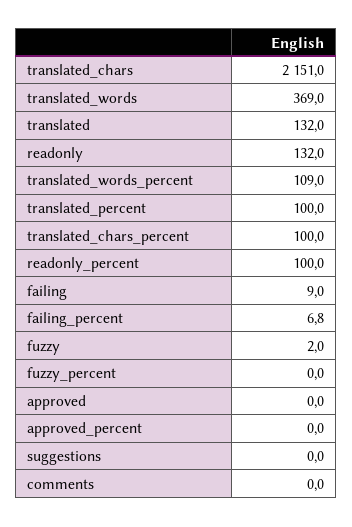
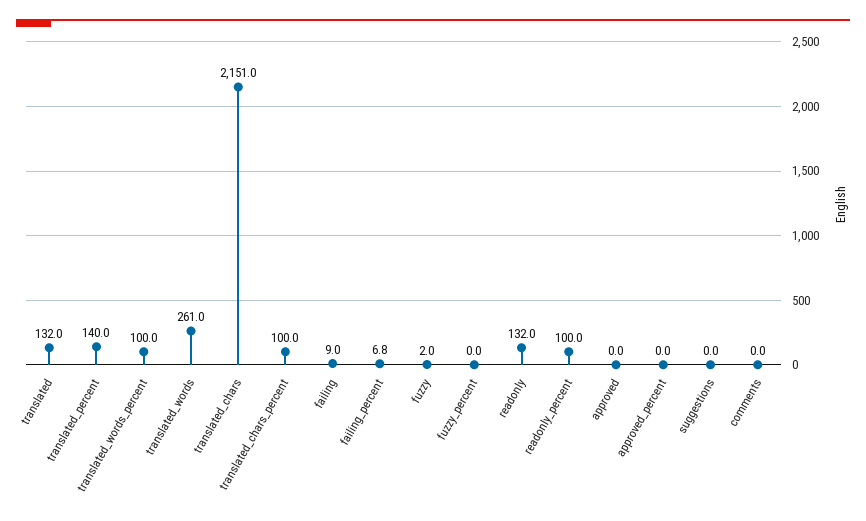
translated_words: 369 -> 261
translated_words_percent: 109 -> 100
translated_percent: 100 -> 140

